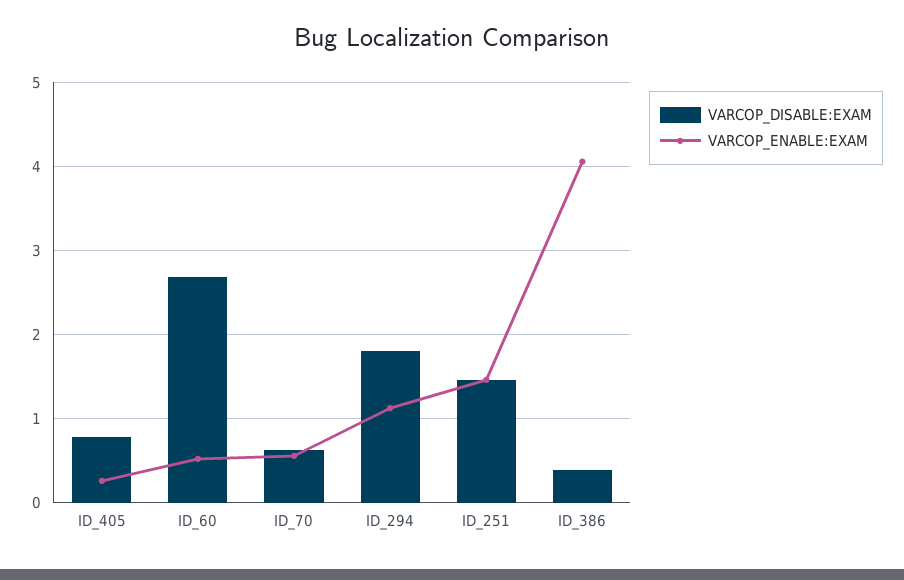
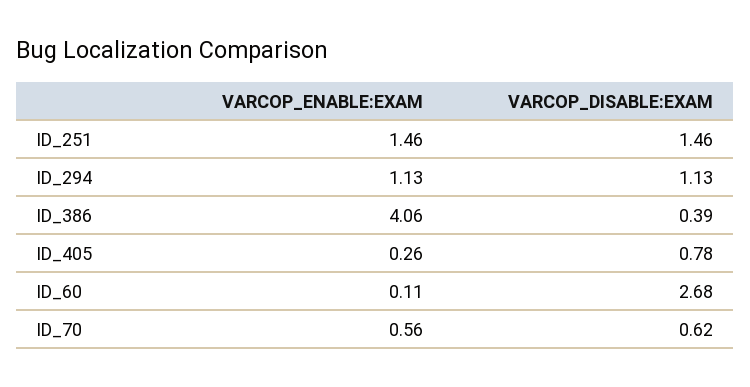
VARCOP_ENABLE:EXAM, ID_60: 0.5 -> 0.11
VARCOP_DISABLE:EXAM, ID_294: 1.8 -> 1.13

